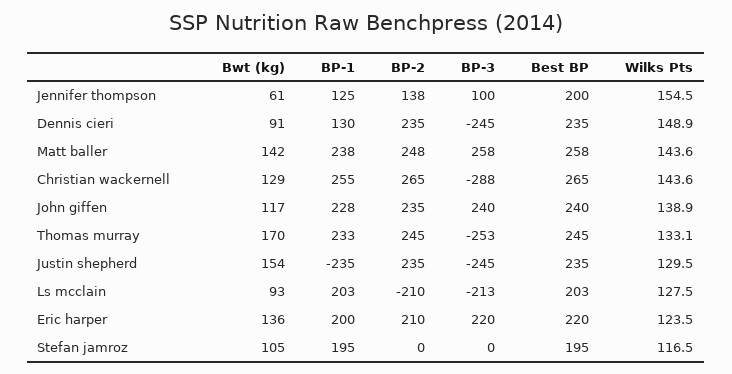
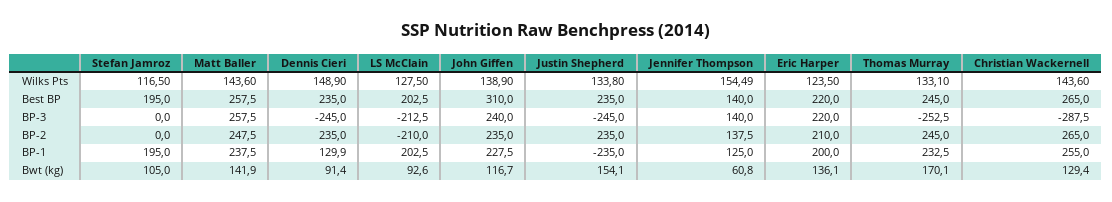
BP-3, Jennifer thompson: 100 -> 140
Best BP, Jennifer thompson: 200 -> 140
Best BP, John giffen: 240 -> 310
Wilks Pts, Justin shepherd: 129.5 -> 133.8

